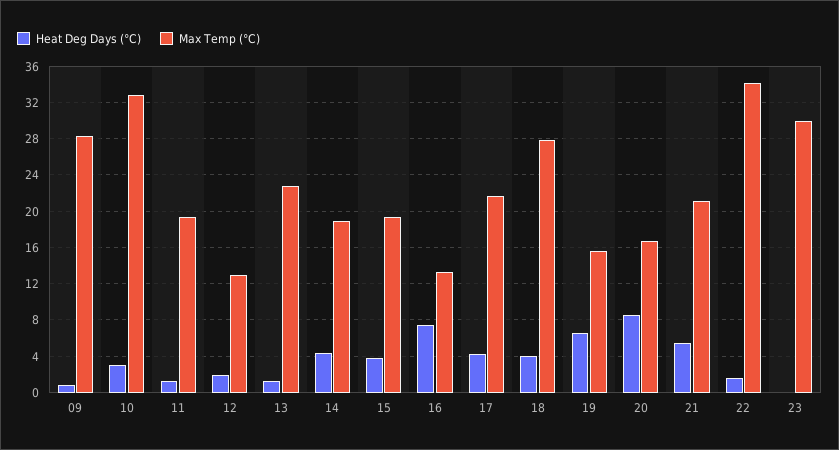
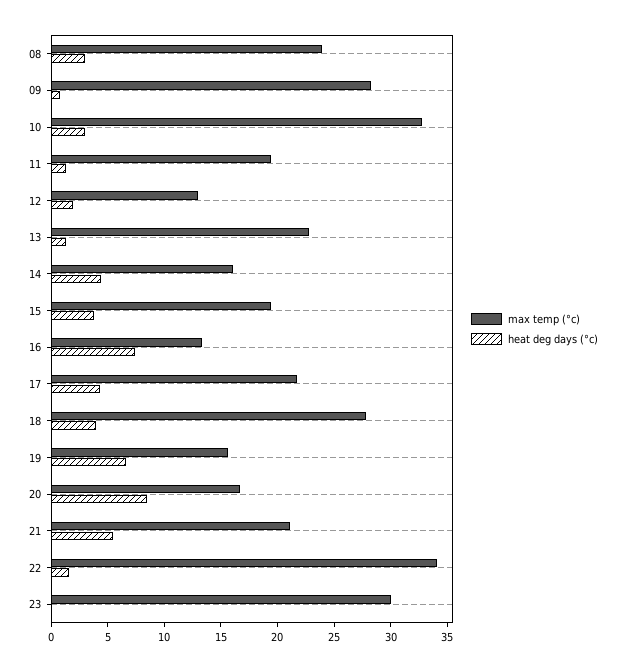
Max Temp (°C), 14: 19 -> 16
Max Temp (°C), 08: none -> 24
Heat Deg Days (°C), 08: none -> 3

